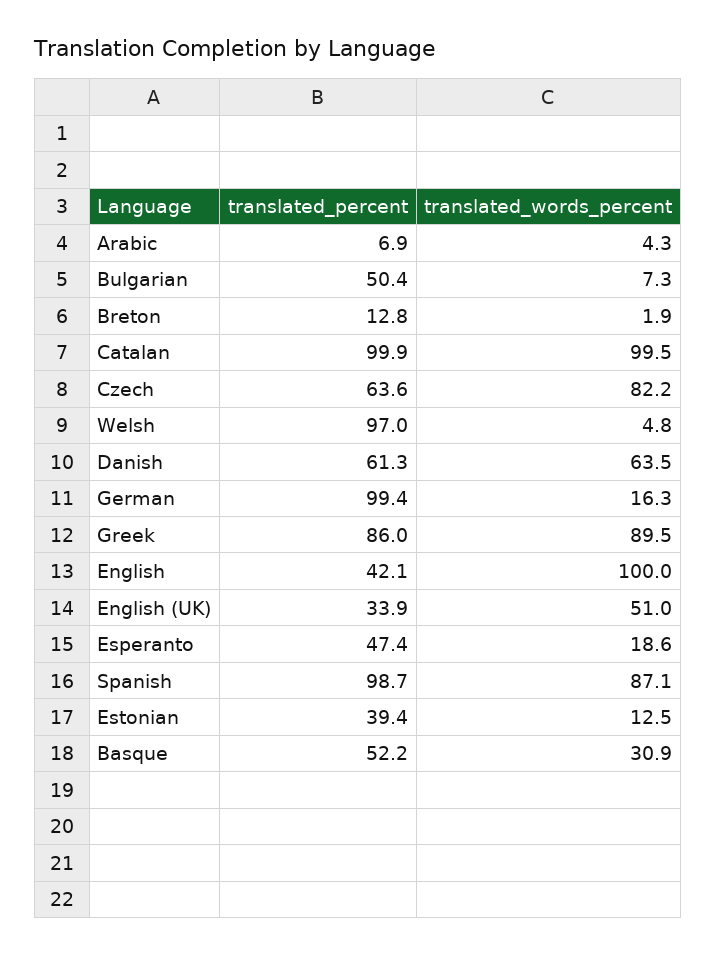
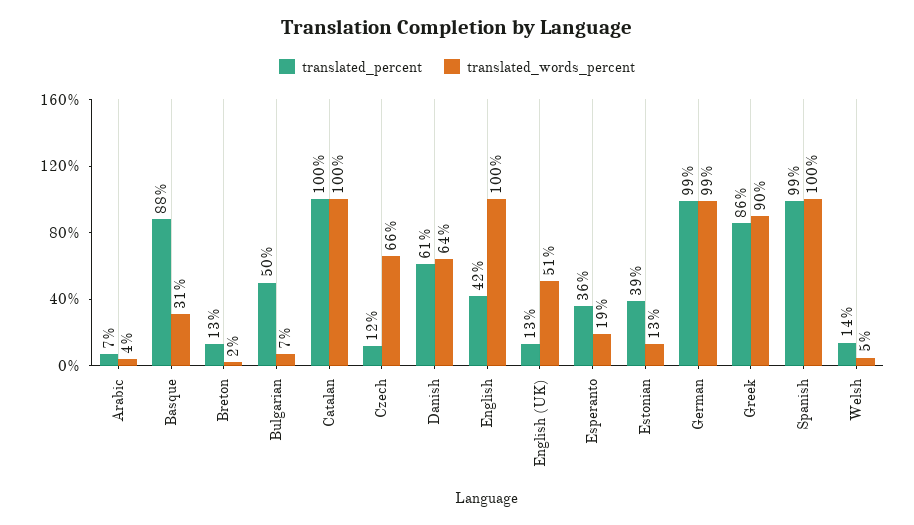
translated_percent, Czech: 63.6 -> 12
translated_words_percent, Czech: 82.2 -> 66
translated_percent, Welsh: 97 -> 14
translated_words_percent, German: 16.3 -> 99
translated_percent, English (UK): 33.9 -> 13
translated_percent, Esperanto: 47.4 -> 36
translated_words_percent, Spanish: 87.1 -> 100
translated_percent, Basque: 52.2 -> 88

